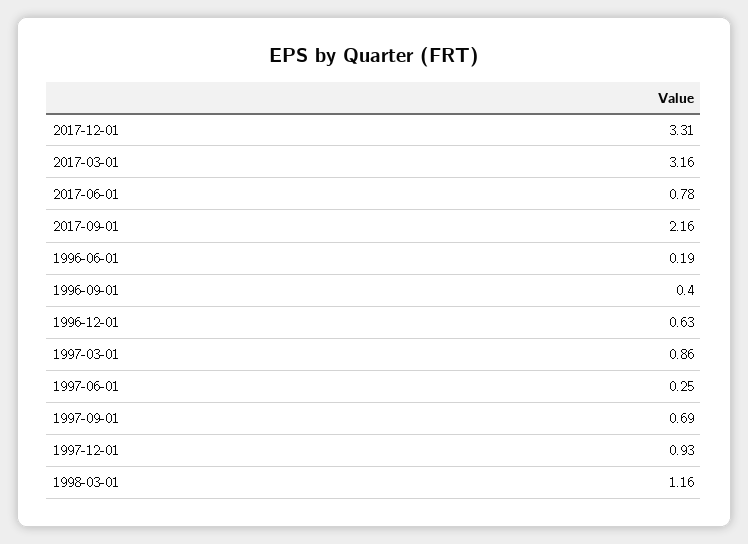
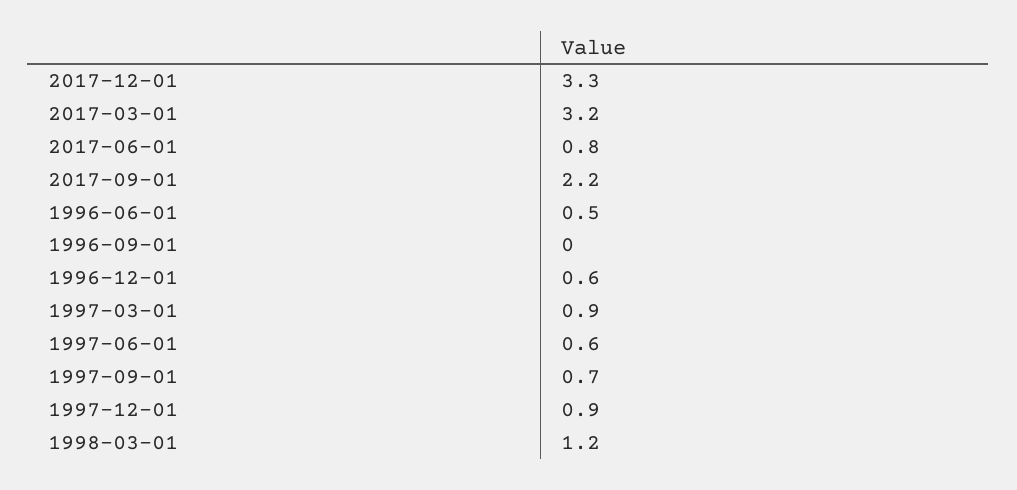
1996-06-01: 0.19 -> 0.5
1996-09-01: 0.4 -> 0
1997-06-01: 0.25 -> 0.6

